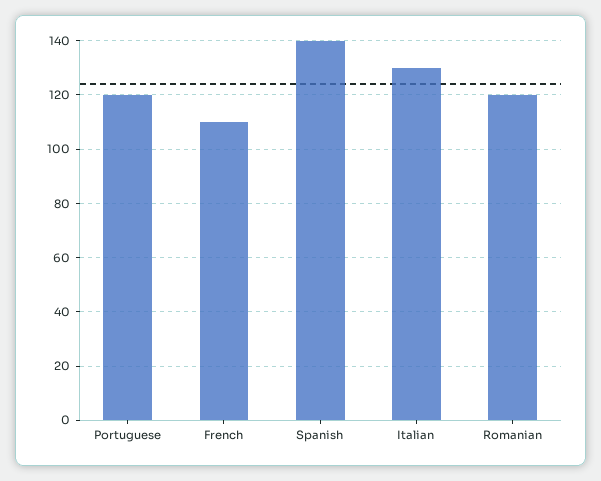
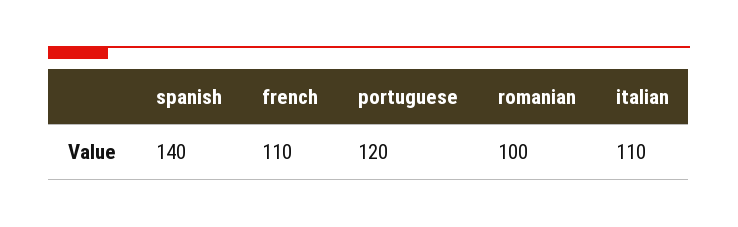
Italian: 130 -> 110
Romanian: 120 -> 100

